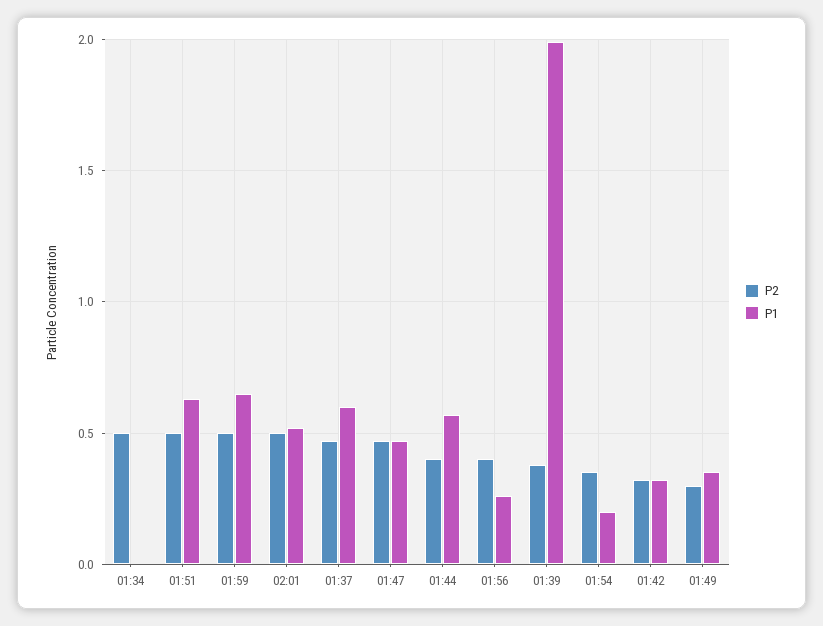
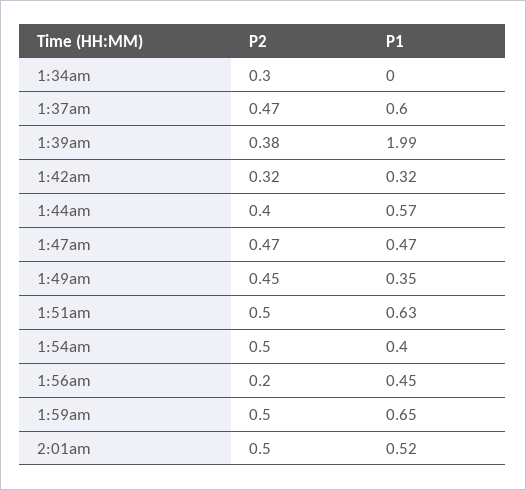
P2, 01:34: 0.5 -> 0.3
P2, 01:56: 0.4 -> 0.2
P1, 01:56: 0.25 -> 0.45
P2, 01:54: 0.35 -> 0.5
P1, 01:54: 0.2 -> 0.4
P2, 01:49: 0.3 -> 0.45

